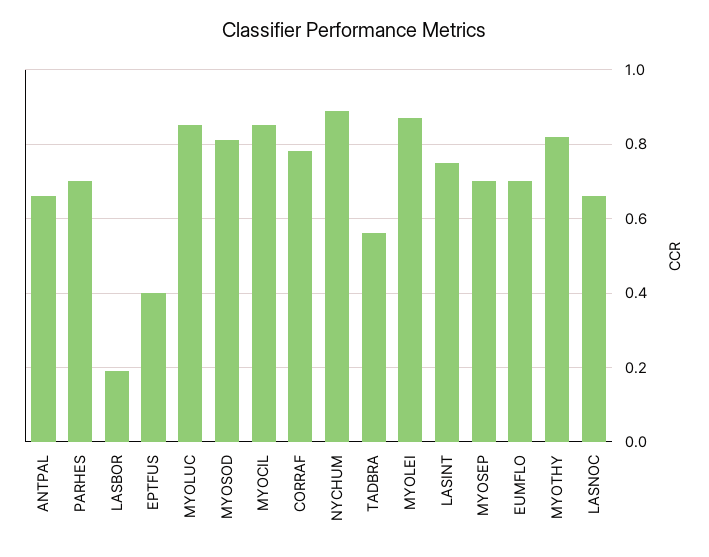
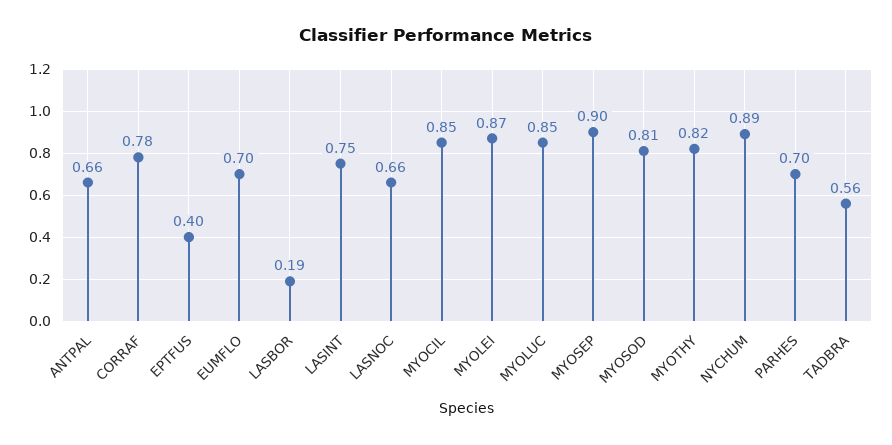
MYOSEP: 0.7 -> 0.9

